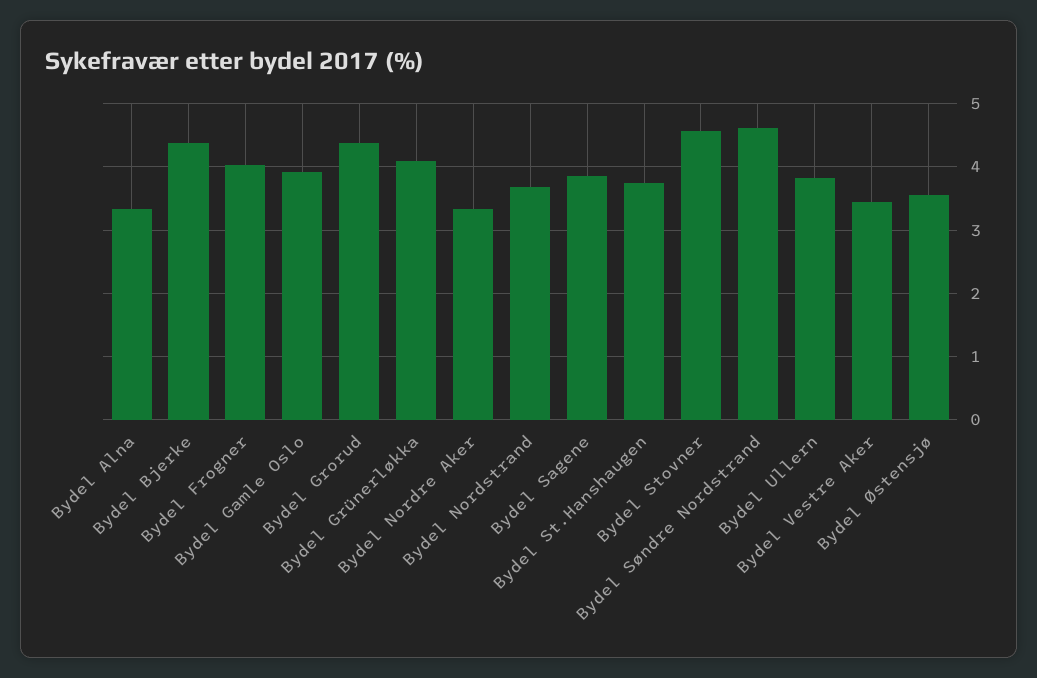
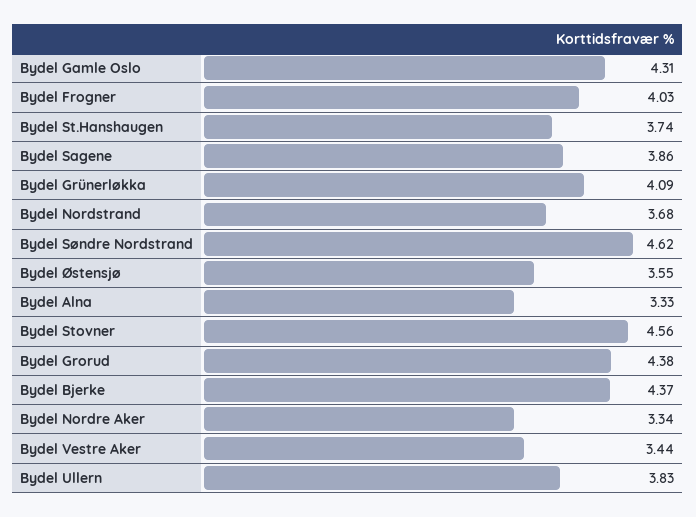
Bydel Gamle Oslo: 3.9 -> 4.31

